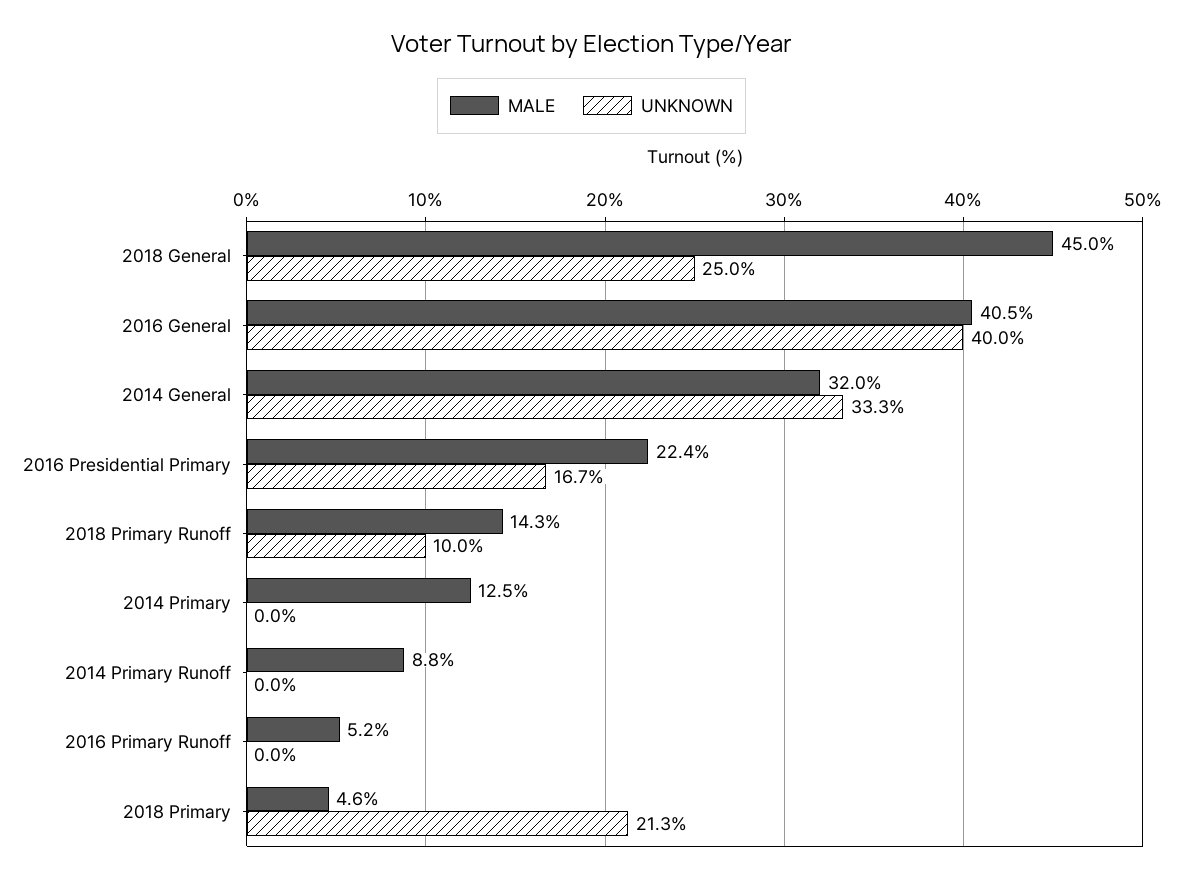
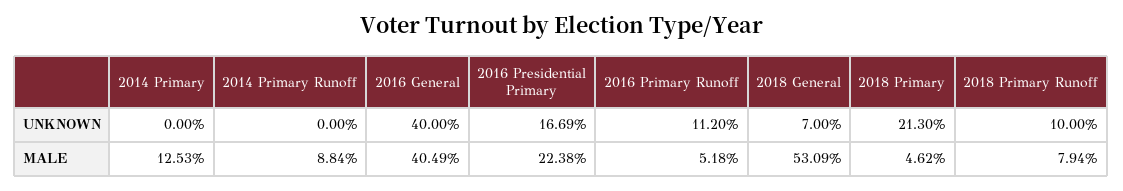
MALE, 2018 General: 45 -> 53.09
UNKNOWN, 2018 General: 25 -> 7
MALE, 2014 General: 32 -> none
UNKNOWN, 2014 General: 33.3 -> none
MALE, 2018 Primary Runoff: 14.3 -> 7.94
UNKNOWN, 2016 Primary Runoff: 0 -> 11.2

